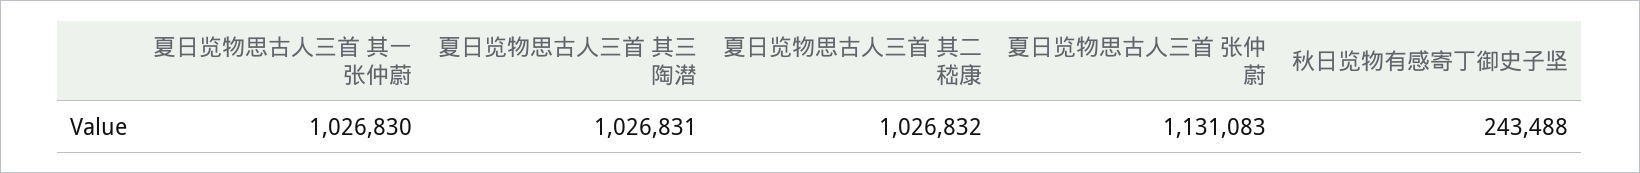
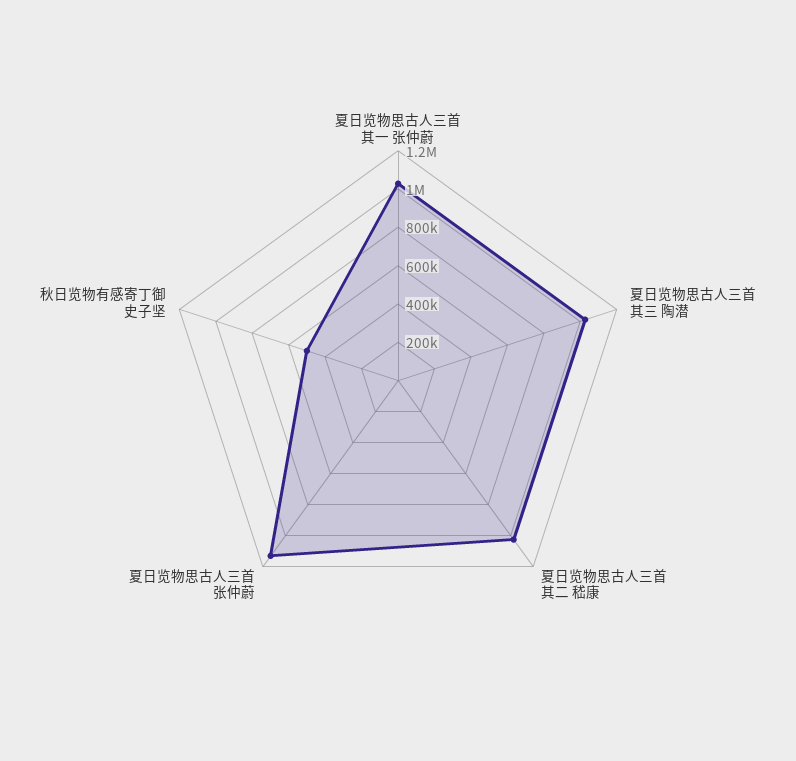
秋日览物有感寄丁御史子坚: 243488 -> 500000

